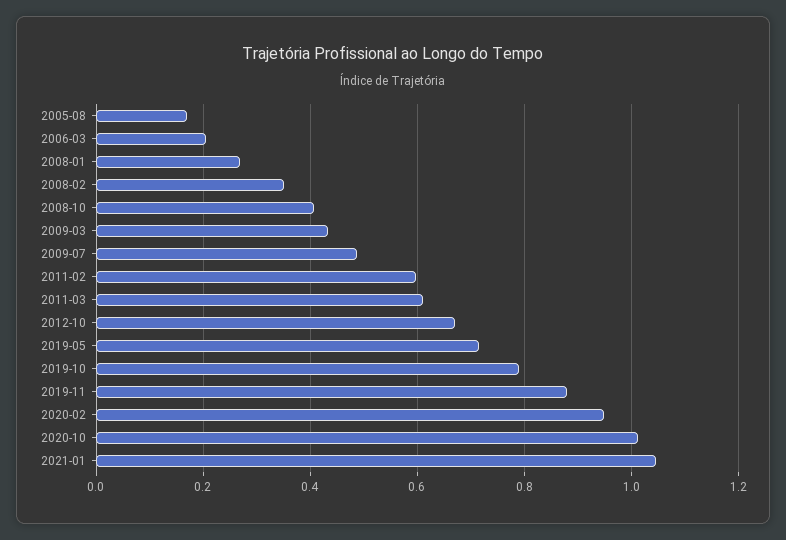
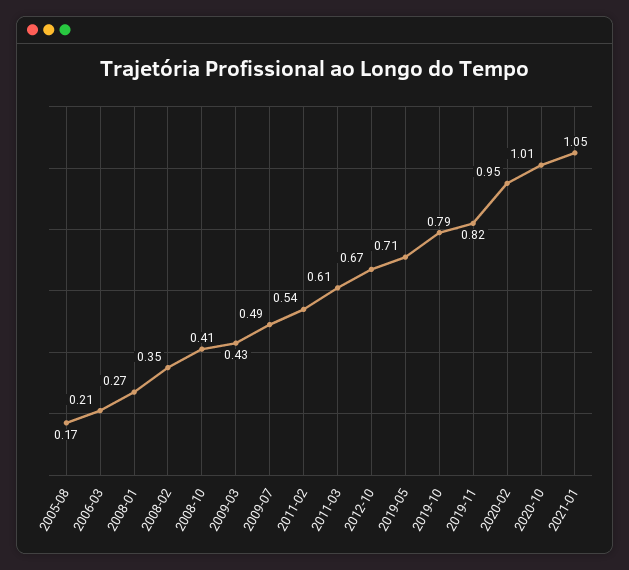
2011-02: 0.6 -> 0.54
2019-11: 0.88 -> 0.82

